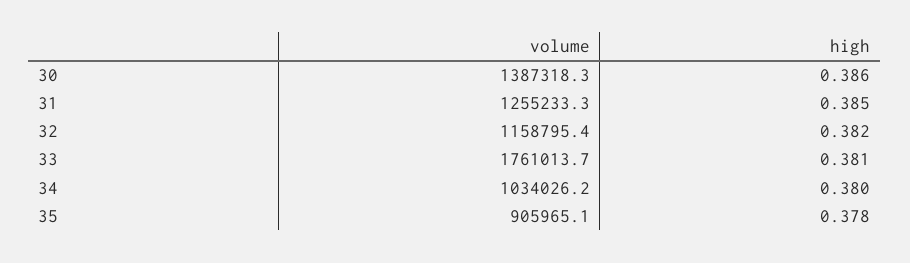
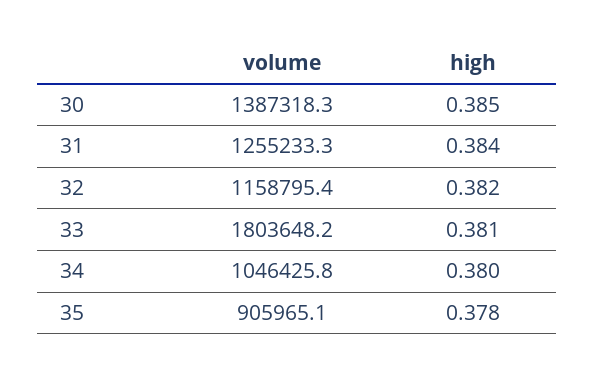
high, 30: 0.386 -> 0.385
high, 31: 0.385 -> 0.384
volume, 33: 1761013.7 -> 1803648.2
volume, 34: 1034026.2 -> 1046425.8

